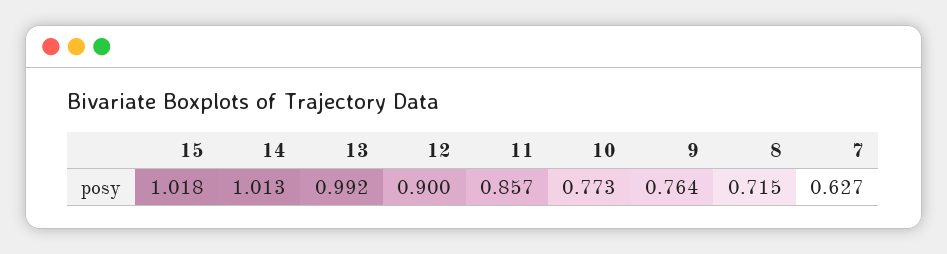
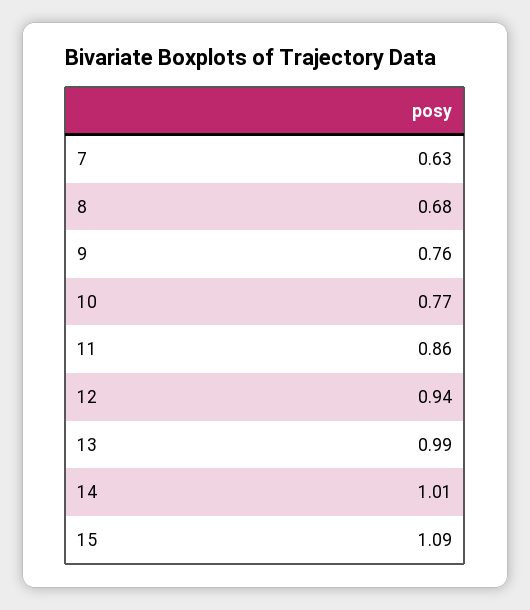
15: 1.018 -> 1.09
12: 0.9 -> 0.94
8: 0.715 -> 0.68

